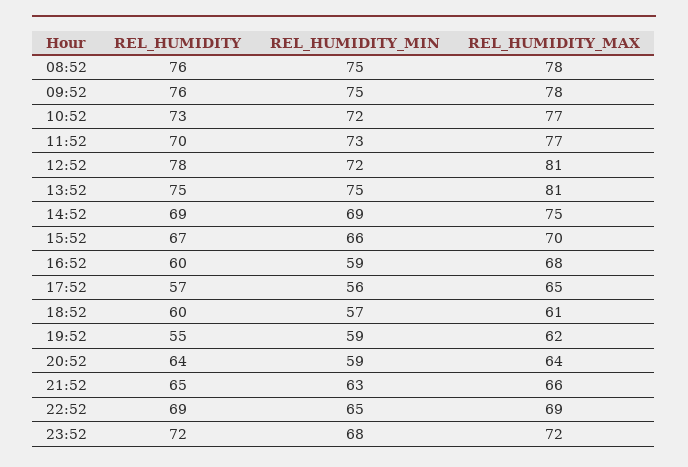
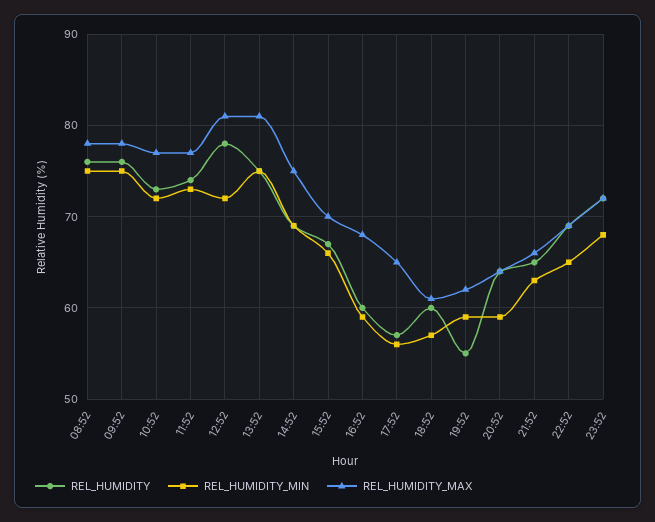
REL_HUMIDITY, 11:52: 70 -> 74

